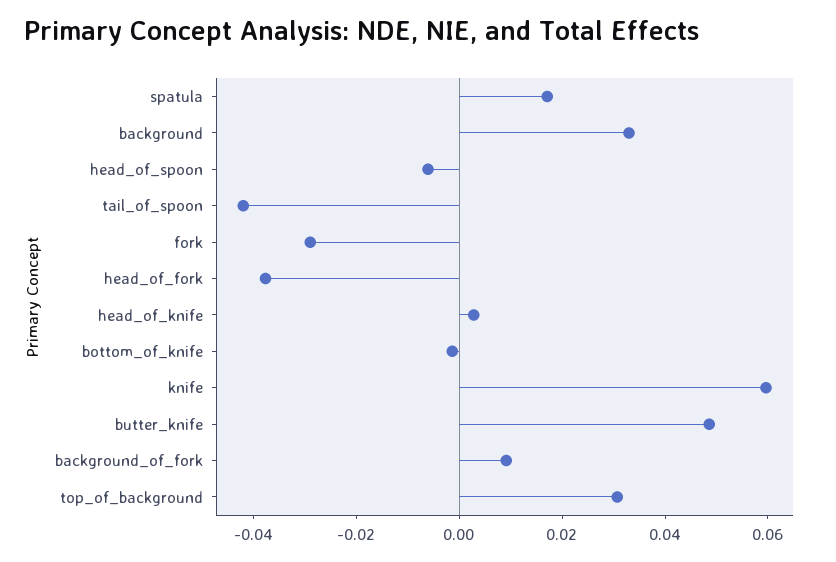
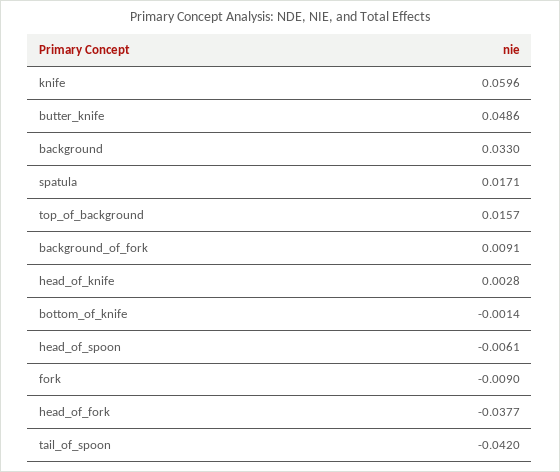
fork: -0.03 -> -0.009
top_of_background: 0.03 -> 0.0157

